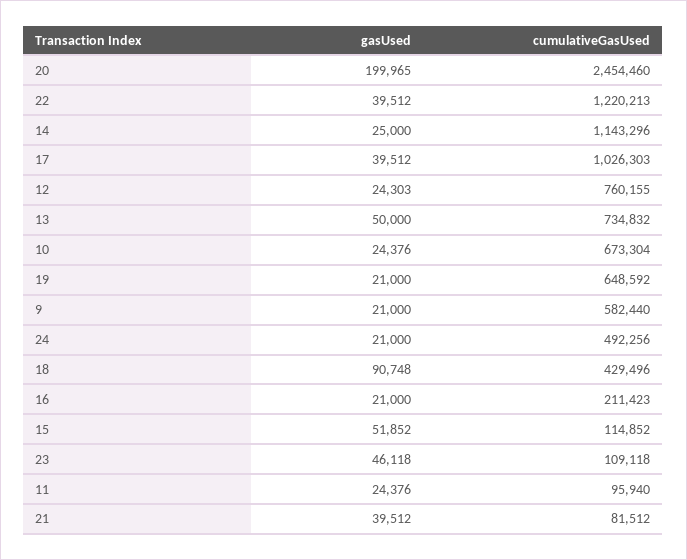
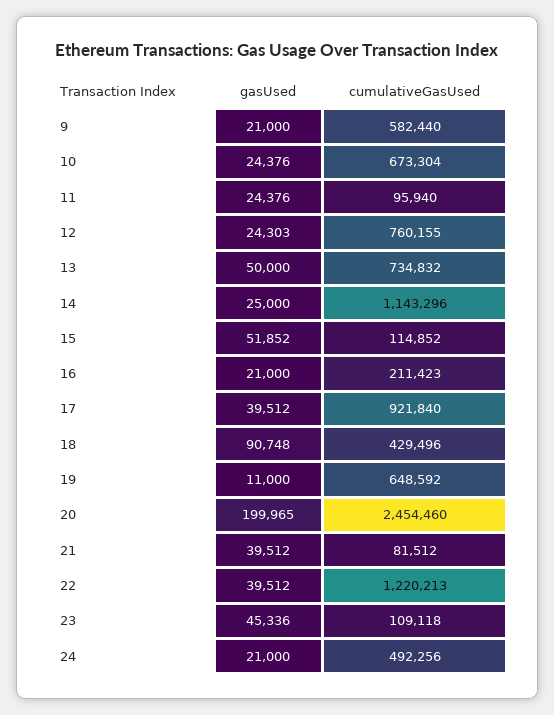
cumulativeGasUsed, 17: 1026303 -> 921840
gasUsed, 19: 21000 -> 11000
gasUsed, 23: 46118 -> 45336

